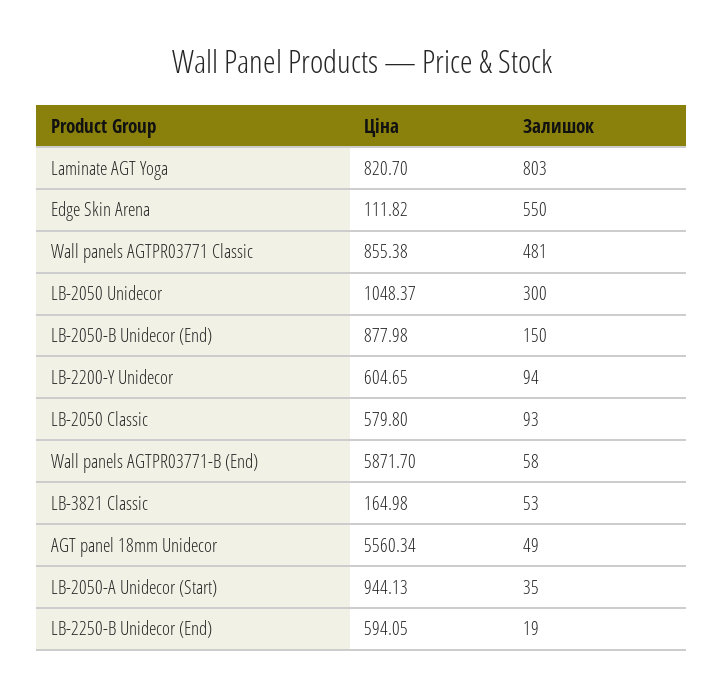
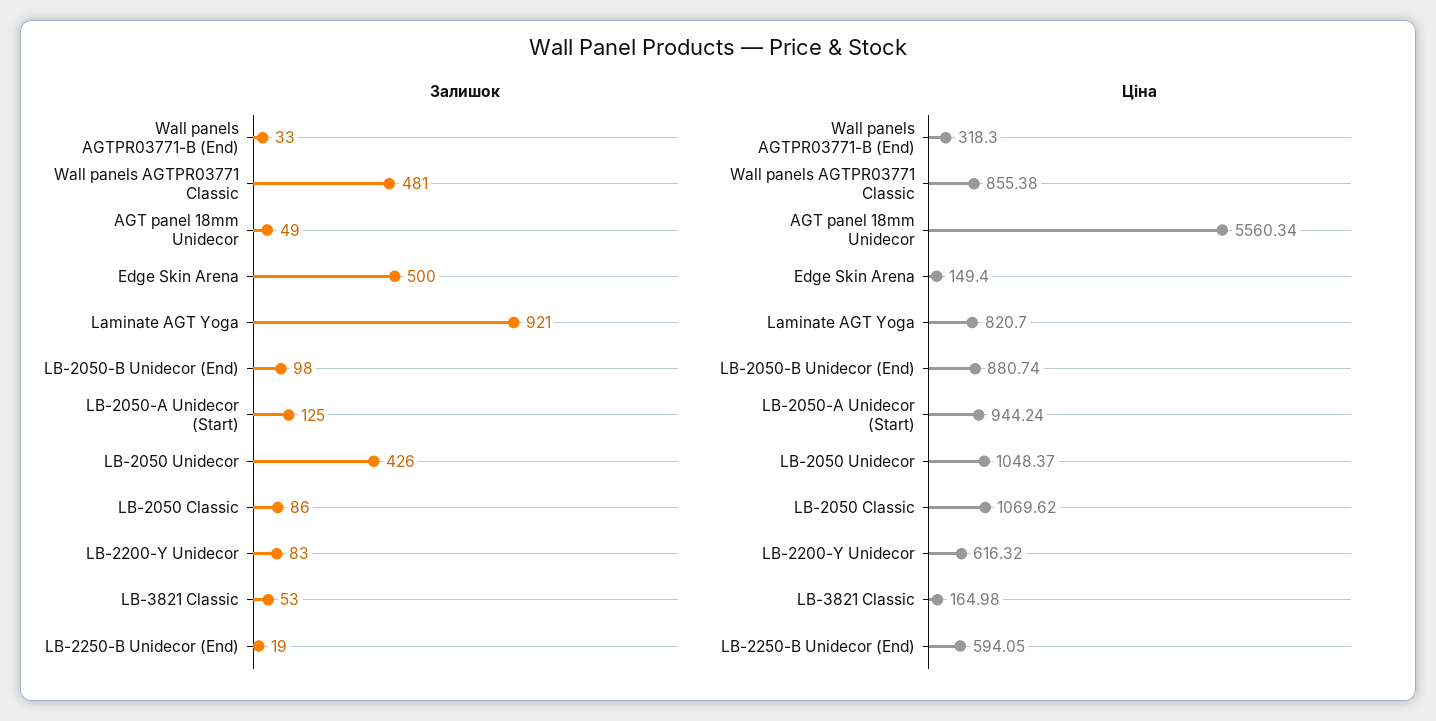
Залишок, Laminate AGT Yoga: 803 -> 921
Ціна, Edge Skin Arena: 111.82 -> 149.4
Залишок, Edge Skin Arena: 550 -> 500
Залишок, LB-2050 Unidecor: 300 -> 426
Ціна, LB-2050-B Unidecor (End): 877.98 -> 880.74
Залишок, LB-2050-B Unidecor (End): 150 -> 98
Ціна, LB-2200-Y Unidecor: 604.65 -> 616.32
Залишок, LB-2200-Y Unidecor: 94 -> 83
Ціна, LB-2050 Classic: 579.8 -> 1069.62
Залишок, LB-2050 Classic: 93 -> 86
Ціна, Wall panels AGTPR03771-B (End): 5871.7 -> 318.3
Залишок, Wall panels AGTPR03771-B (End): 58 -> 33
Ціна, LB-2050-A Unidecor (Start): 944.13 -> 944.24
Залишок, LB-2050-A Unidecor (Start): 35 -> 125

